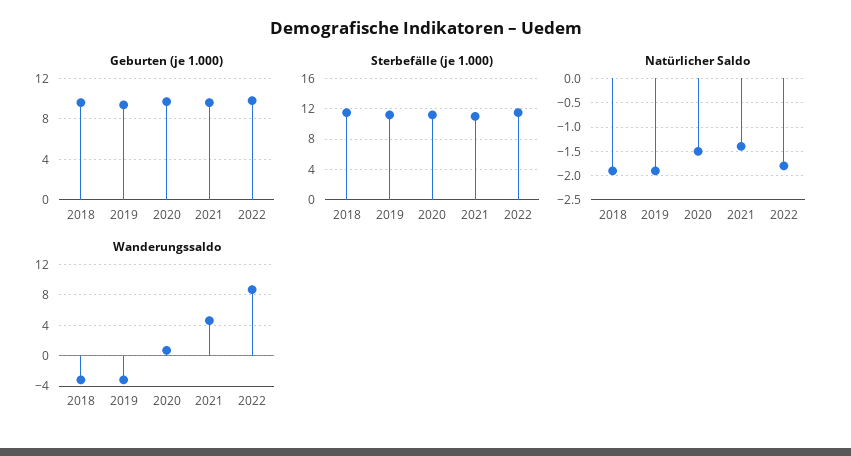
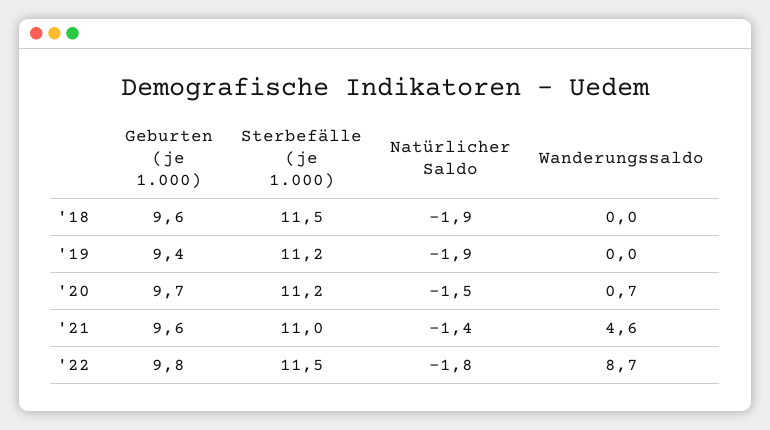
Wanderungssaldo, 2018: -3 -> 0
Wanderungssaldo, 2019: -3 -> 0

